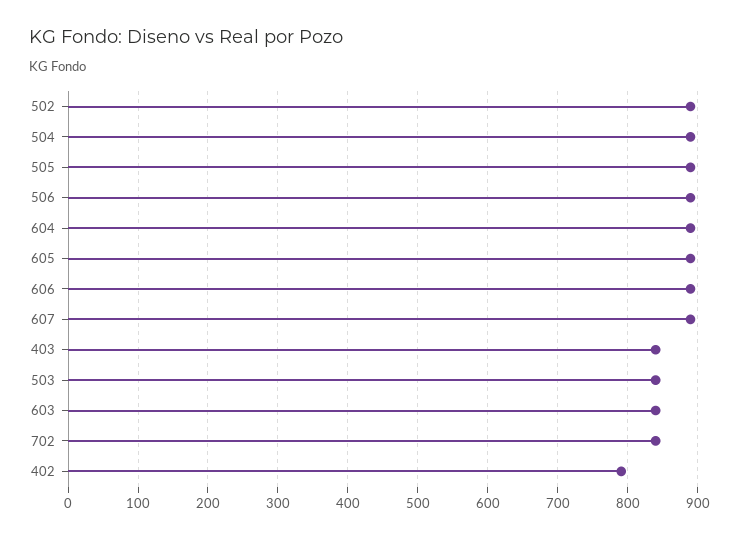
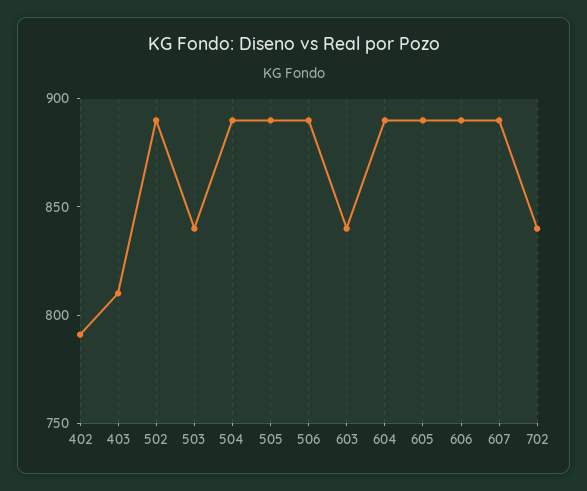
403: 840 -> 810

